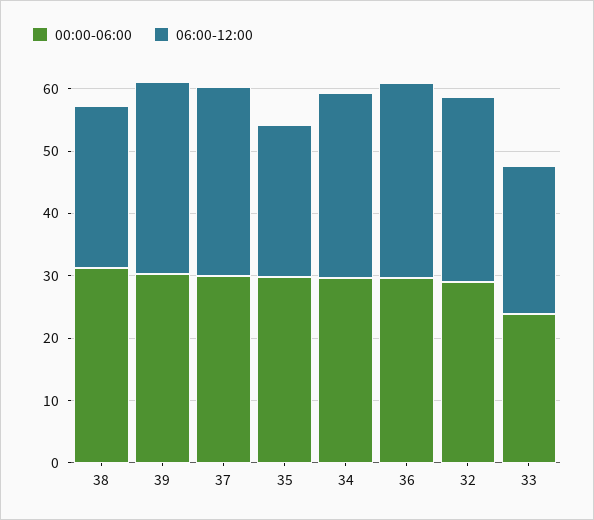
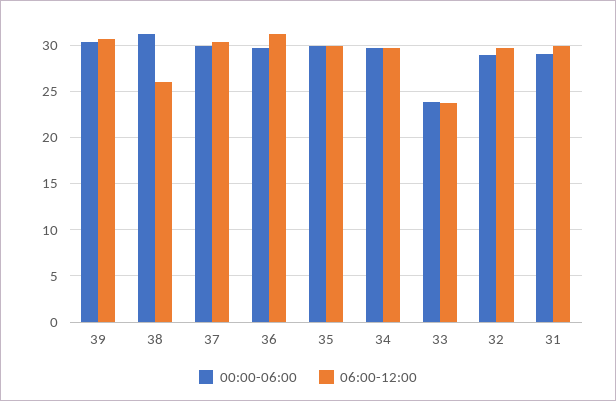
06:00-12:00, 35: 24 -> 30
00:00-06:00, 31: none -> 29
06:00-12:00, 31: none -> 30

